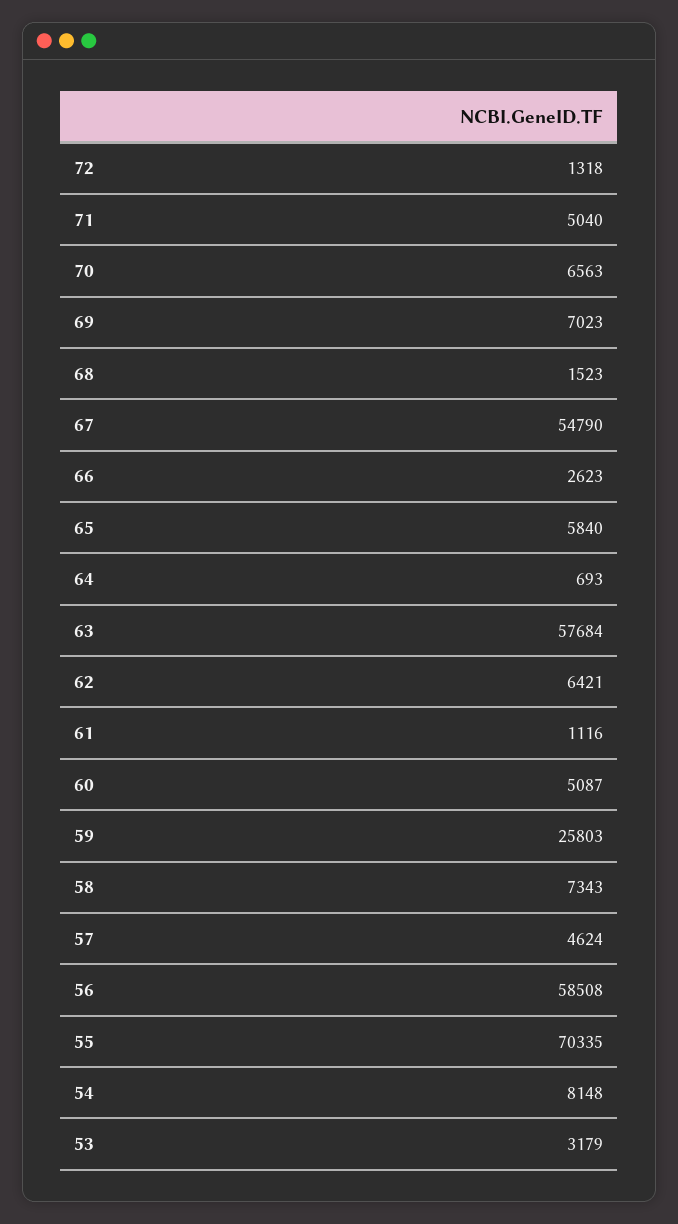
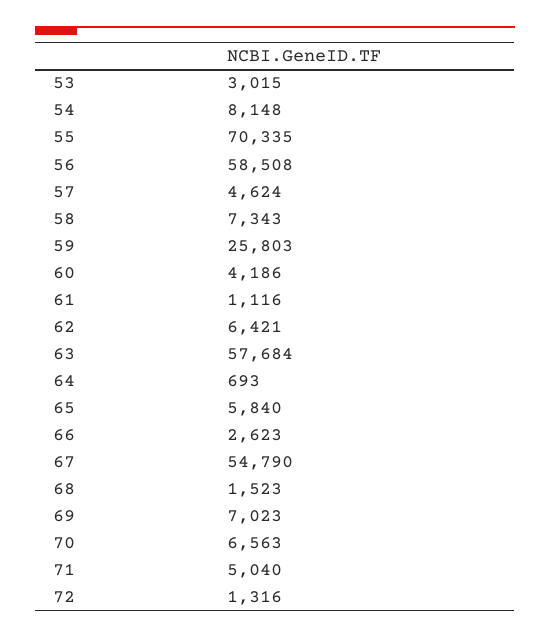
72: 1318 -> 1316
60: 5087 -> 4186
53: 3179 -> 3015

